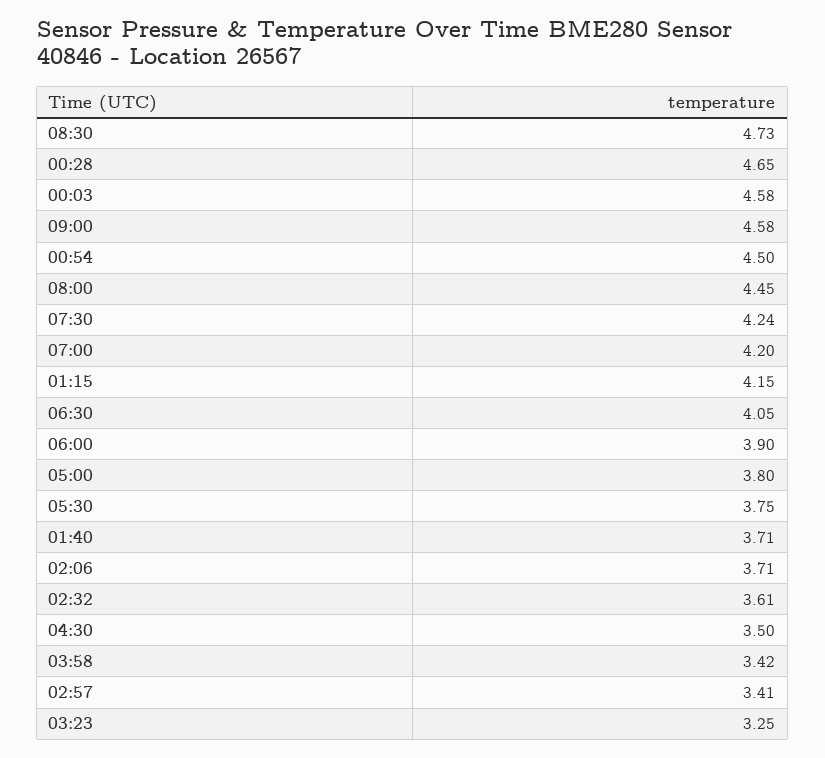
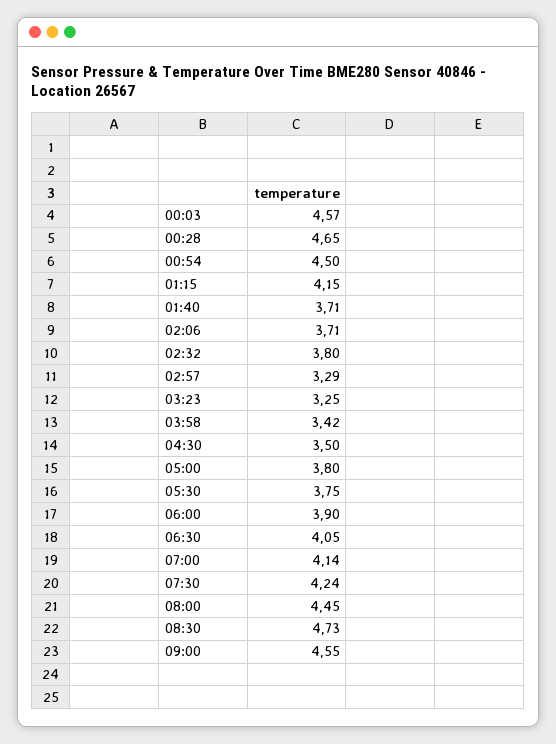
00:03: 4.58 -> 4.57
09:00: 4.58 -> 4.55
07:00: 4.2 -> 4.14
02:32: 3.61 -> 3.8
02:57: 3.41 -> 3.29

